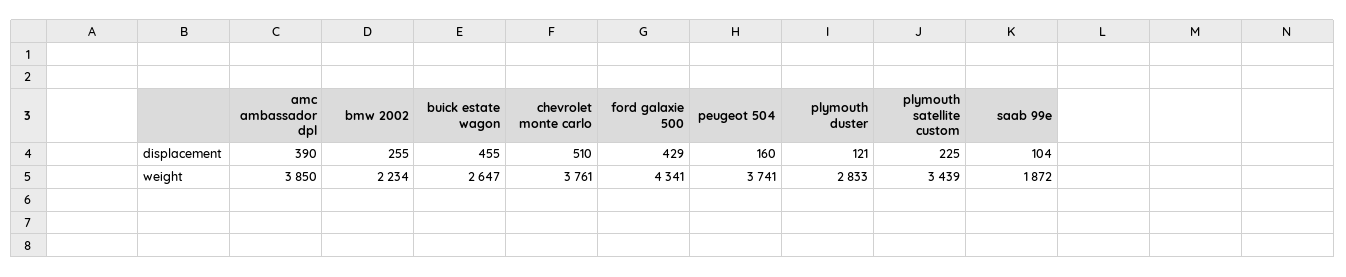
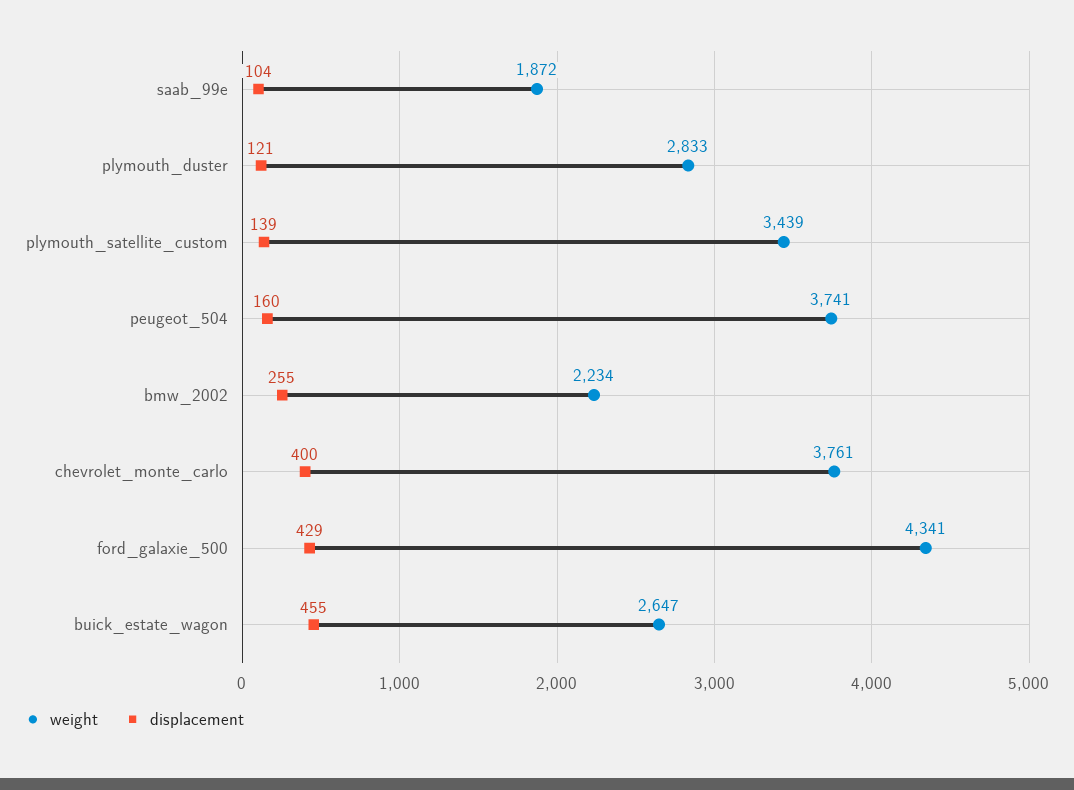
displacement, amc ambassador dpl: 390 -> none
displacement, chevrolet monte carlo: 510 -> 400
displacement, plymouth satellite custom: 225 -> 139
weight, amc ambassador dpl: 3850 -> none

